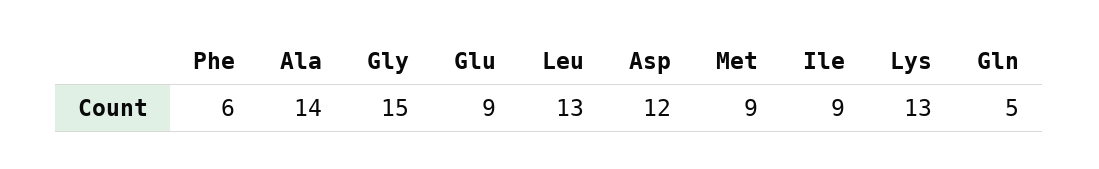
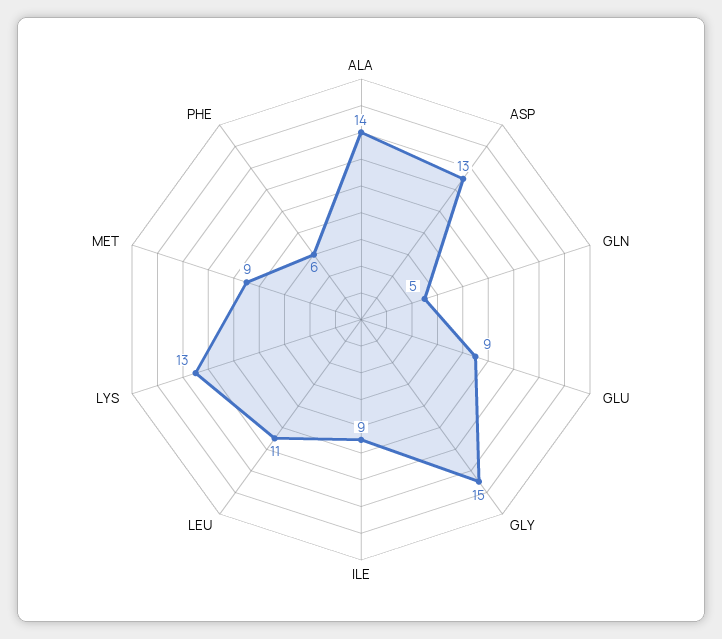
Leu: 13 -> 11
Asp: 12 -> 13

